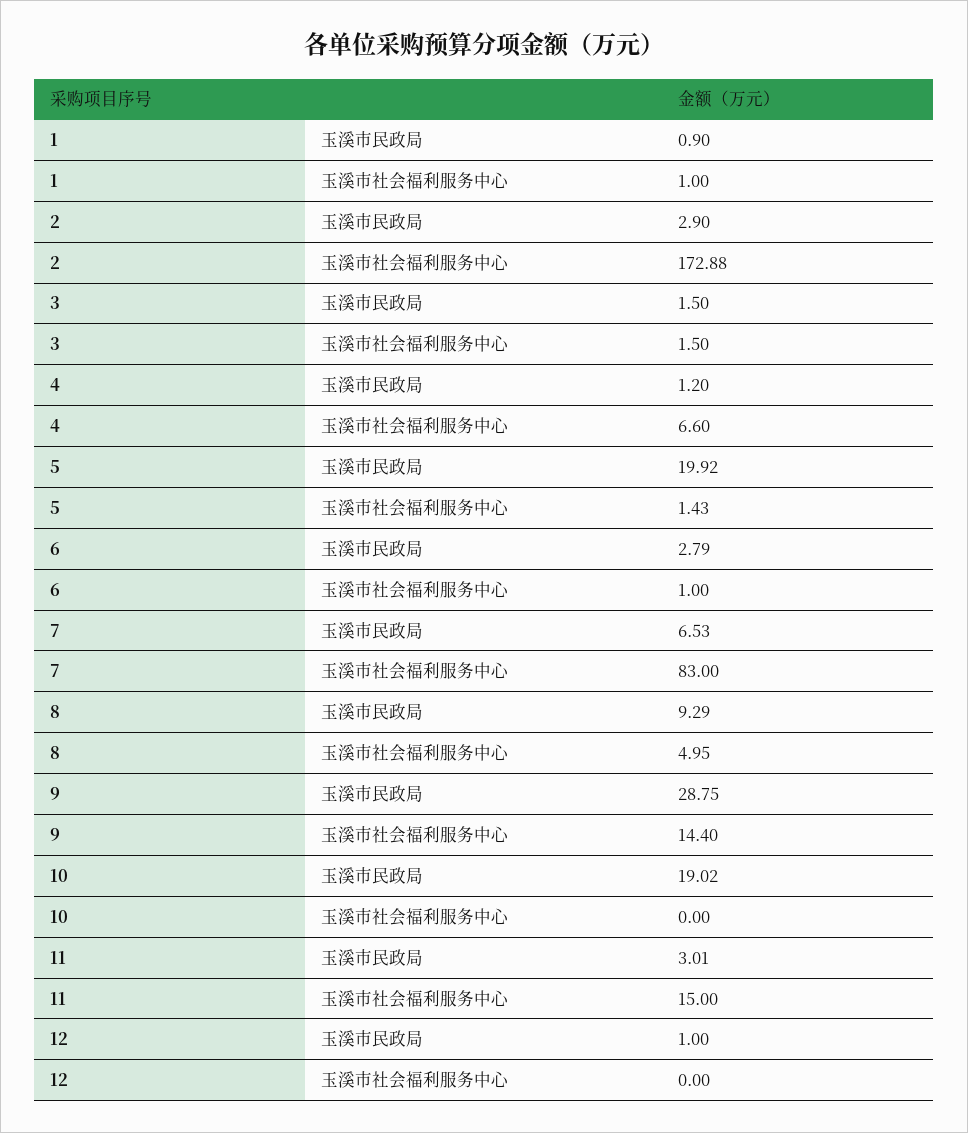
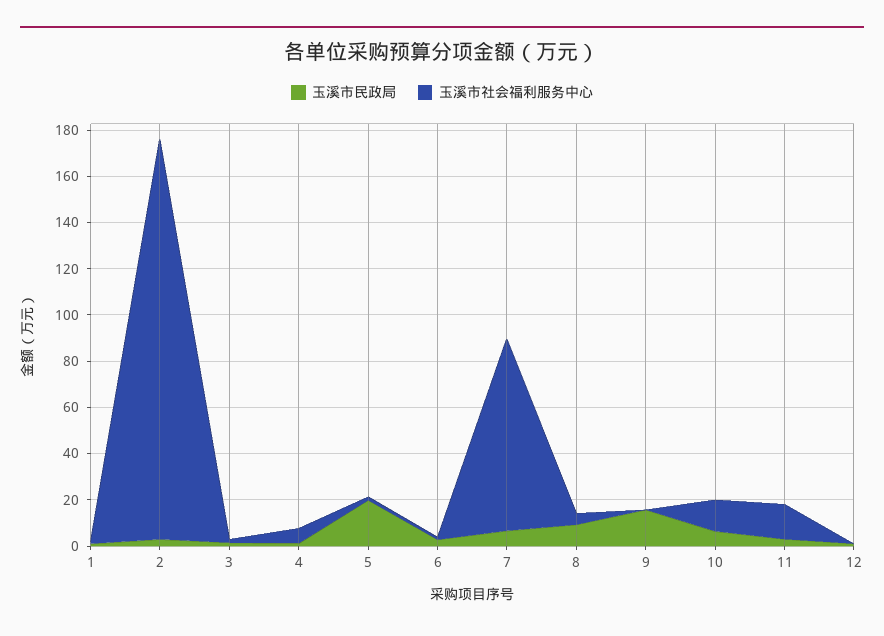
玉溪市民政局, 9: 28.75 -> 15
玉溪市社会福利服务中心, 9: 14.4 -> 0
玉溪市民政局, 10: 19.02 -> 5
玉溪市社会福利服务中心, 10: 0 -> 15

